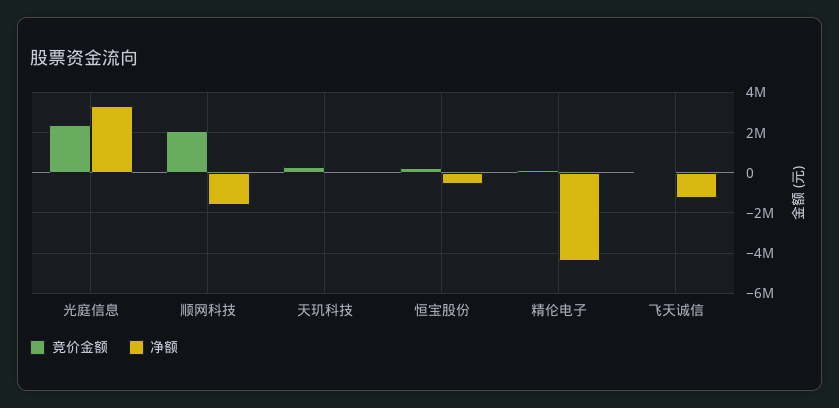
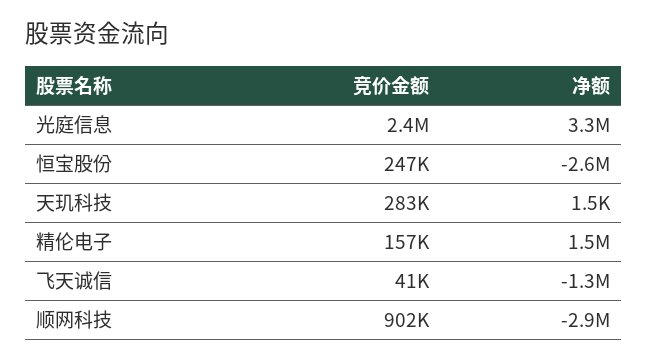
竞价金额, 顺网科技: 2000000 -> 902000
净额, 顺网科技: -1500000 -> -2900000
净额, 恒宝股份: -500000 -> -2600000
净额, 精伦电子: -4500000 -> 1500000

